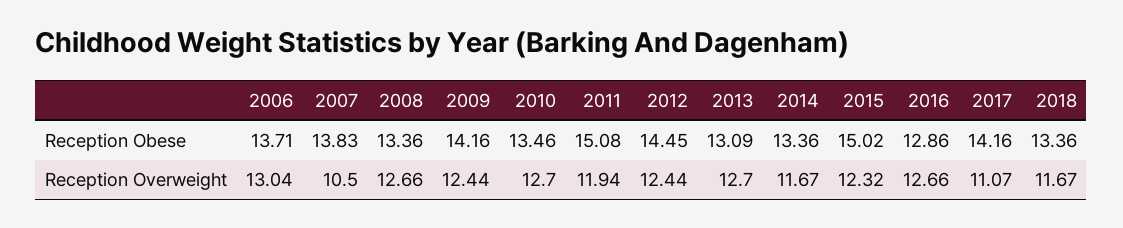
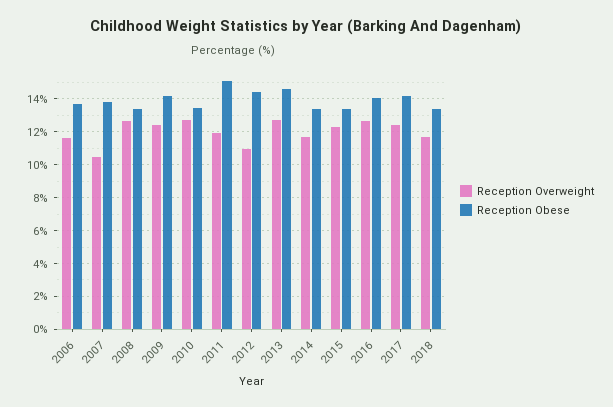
Reception Obese, 2013: 13.09 -> 14.5
Reception Obese, 2015: 15.02 -> 13.5
Reception Obese, 2016: 12.86 -> 14
Reception Overweight, 2006: 13.04 -> 11.5
Reception Overweight, 2012: 12.44 -> 11
Reception Overweight, 2017: 11.07 -> 12.5

